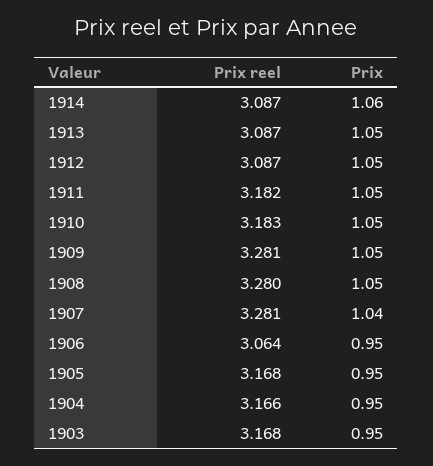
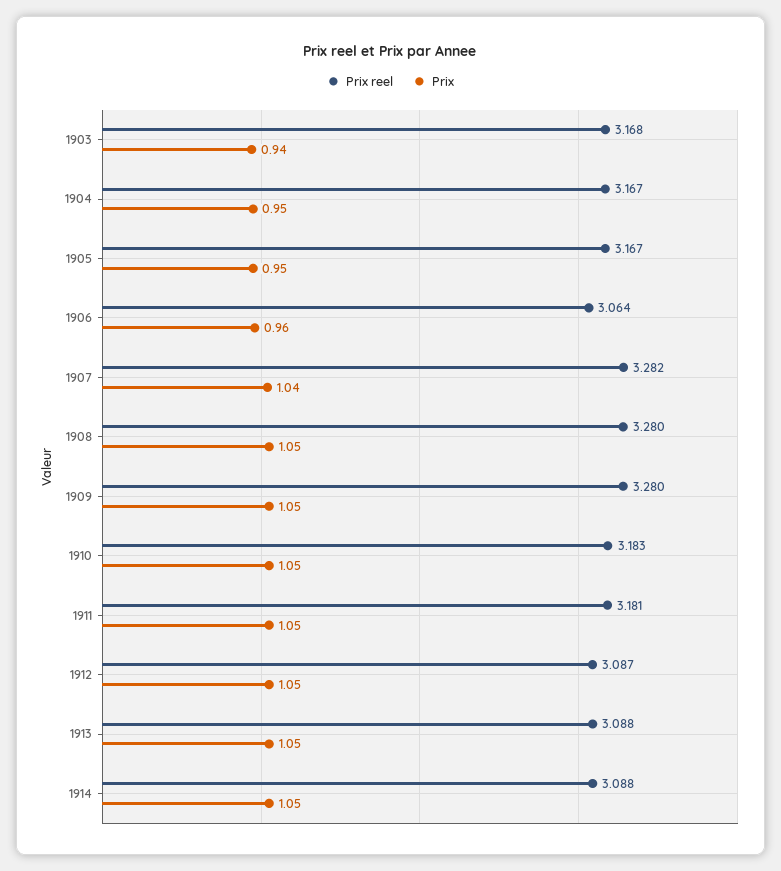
Prix reel, 1914: 3.087 -> 3.088
Prix, 1914: 1.06 -> 1.05
Prix reel, 1913: 3.087 -> 3.088
Prix reel, 1911: 3.182 -> 3.181
Prix reel, 1909: 3.281 -> 3.28
Prix reel, 1907: 3.281 -> 3.282
Prix, 1906: 0.95 -> 0.96
Prix reel, 1905: 3.168 -> 3.167
Prix reel, 1904: 3.166 -> 3.167
Prix, 1903: 0.95 -> 0.94

